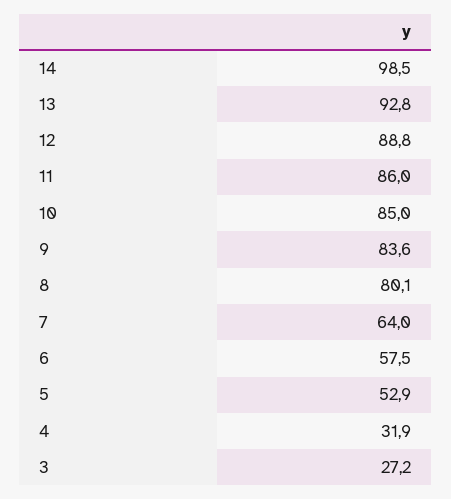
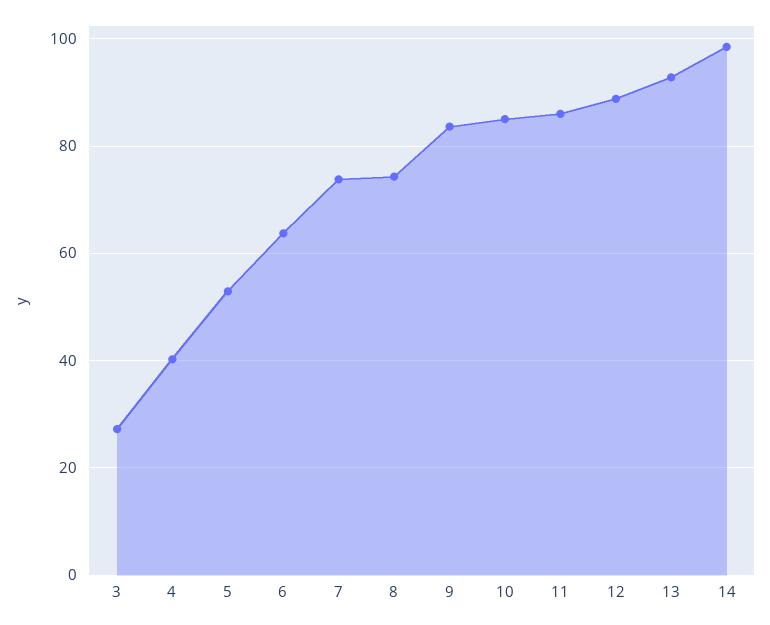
8: 80.1 -> 74
7: 64 -> 74
6: 57.5 -> 64
4: 31.9 -> 40

